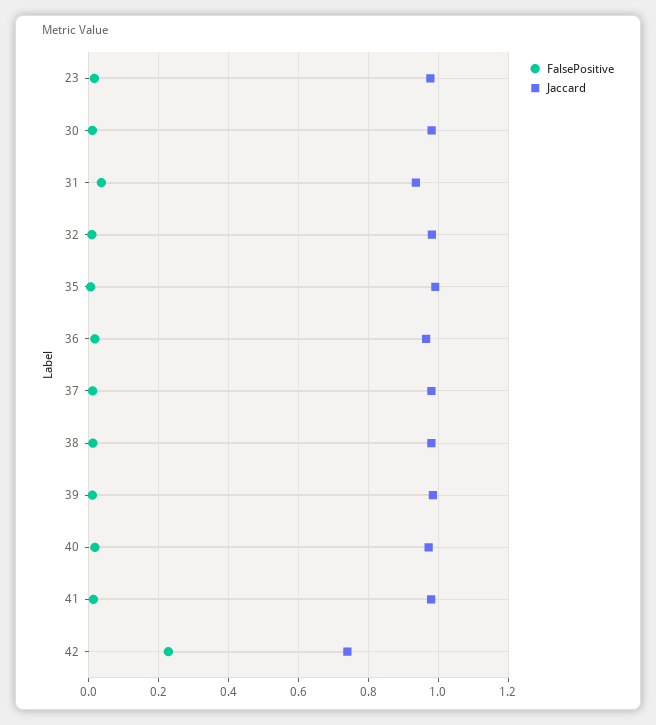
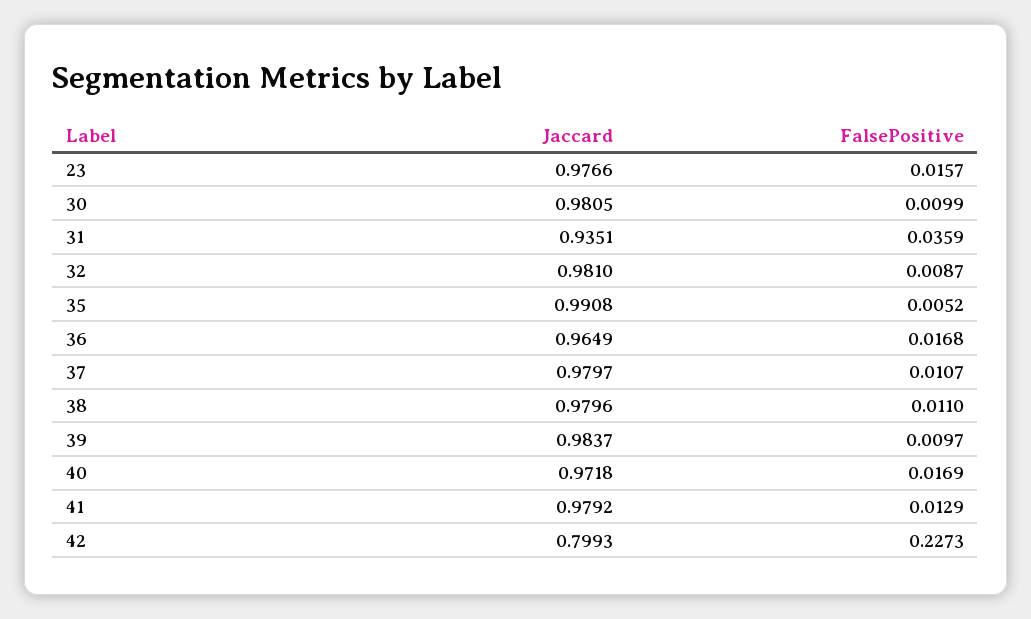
Jaccard, 42: 0.74 -> 0.7993

